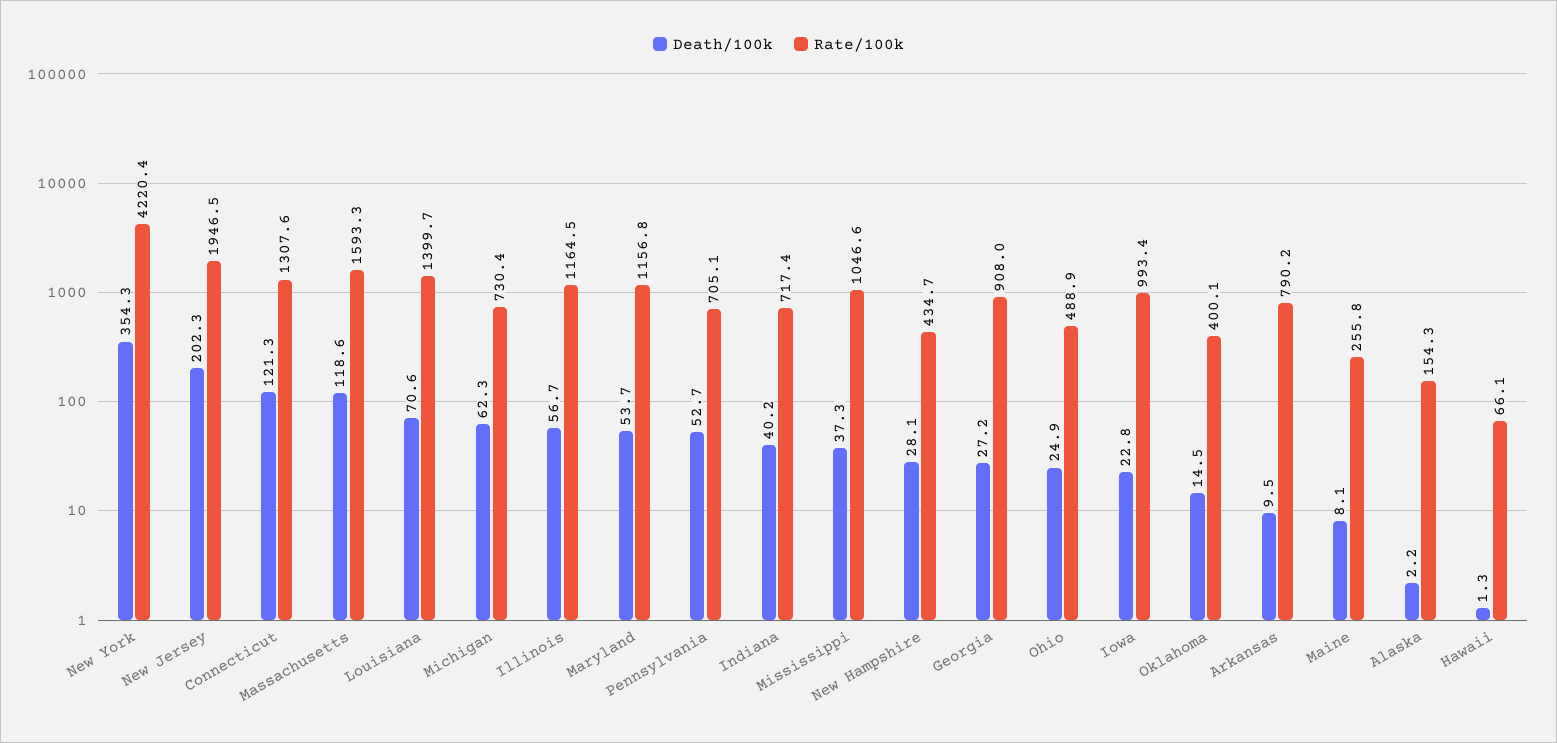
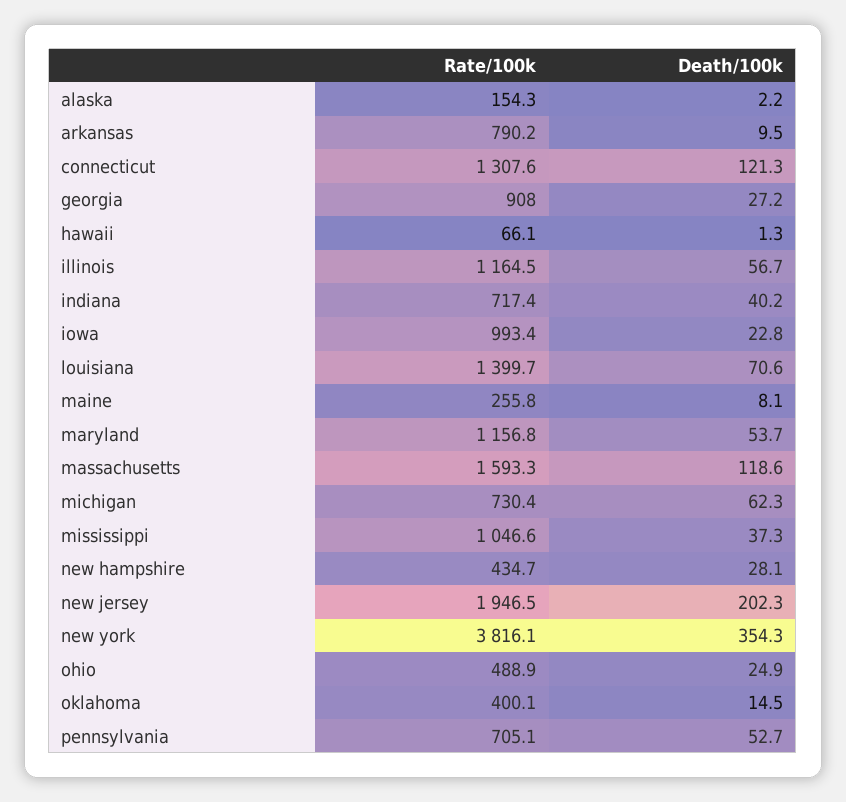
Rate/100k, New York: 4220.4 -> 3816.1

